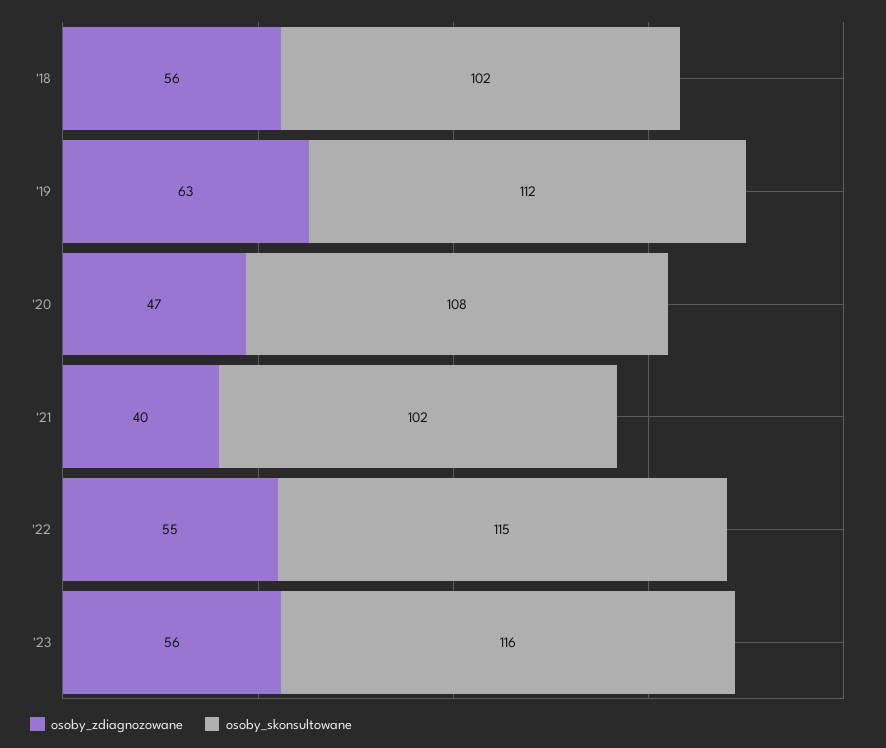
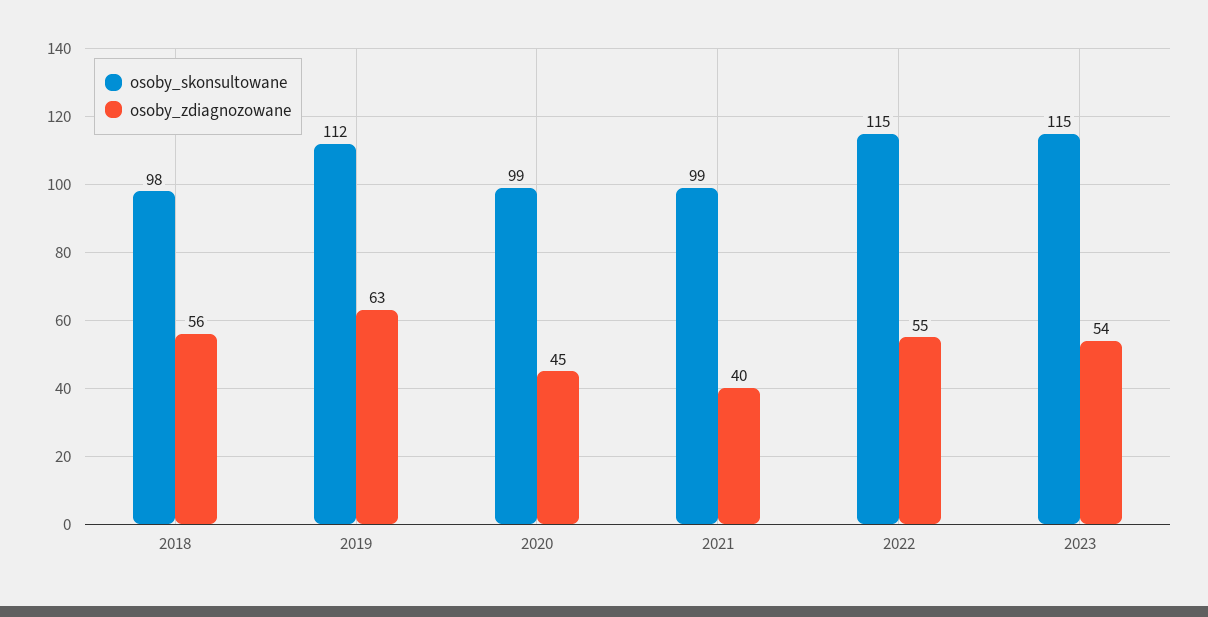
osoby_skonsultowane, '18: 102 -> 98
osoby_zdiagnozowane, '20: 47 -> 45
osoby_skonsultowane, '20: 108 -> 99
osoby_skonsultowane, '21: 102 -> 99
osoby_zdiagnozowane, '23: 56 -> 54
osoby_skonsultowane, '23: 116 -> 115

